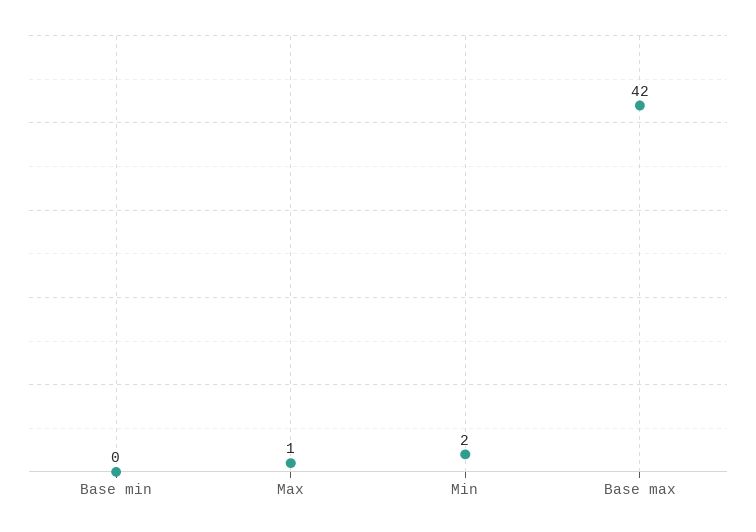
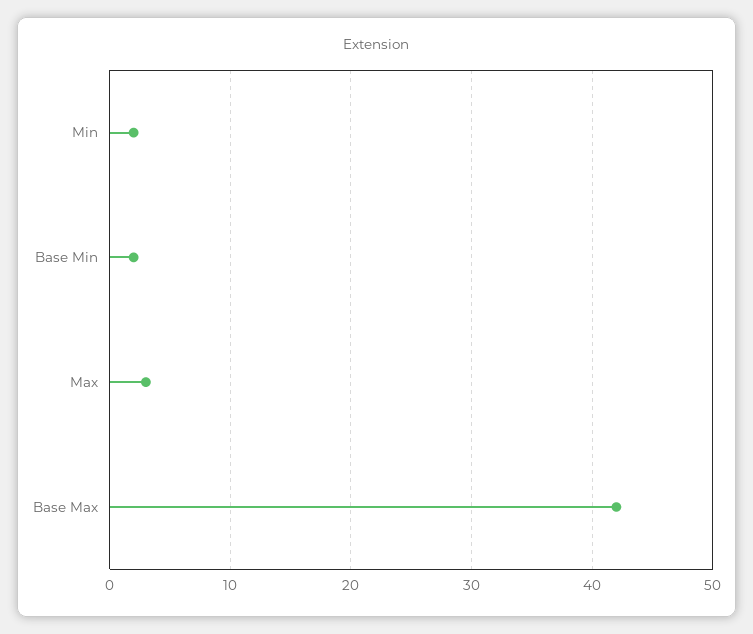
Base min: 0 -> 2
Max: 1 -> 3

